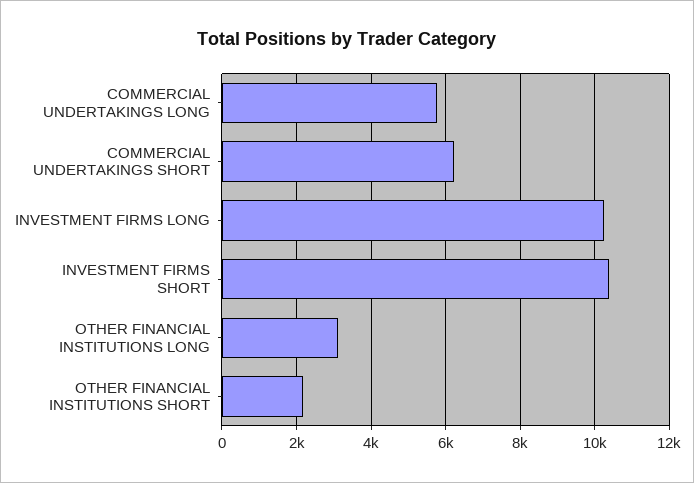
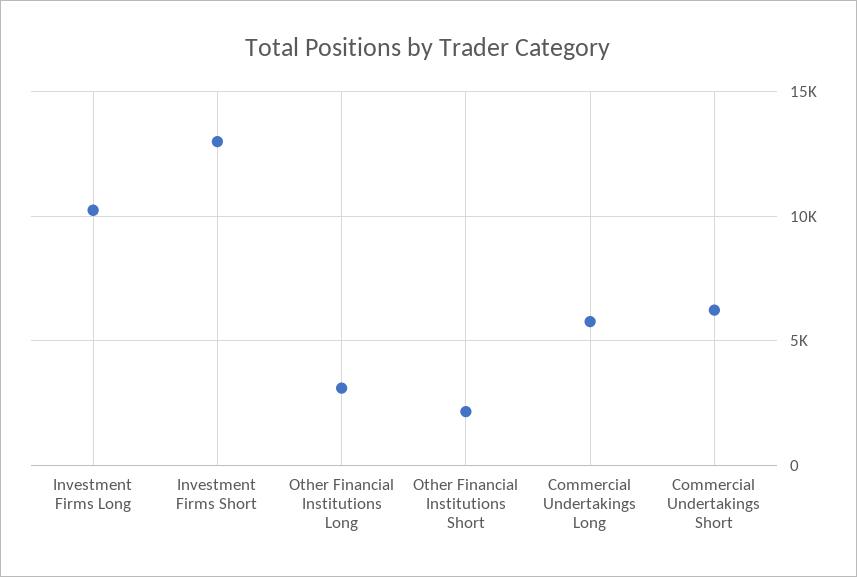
INVESTMENT FIRMS SHORT: 10400 -> 13000

